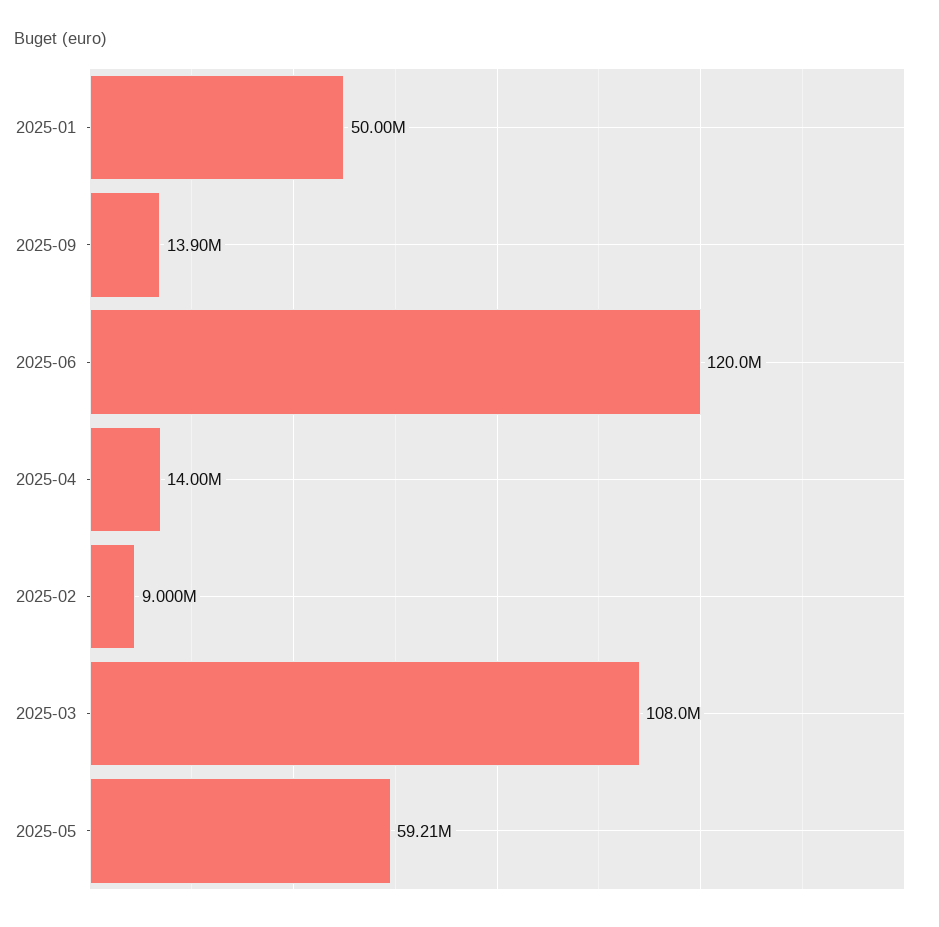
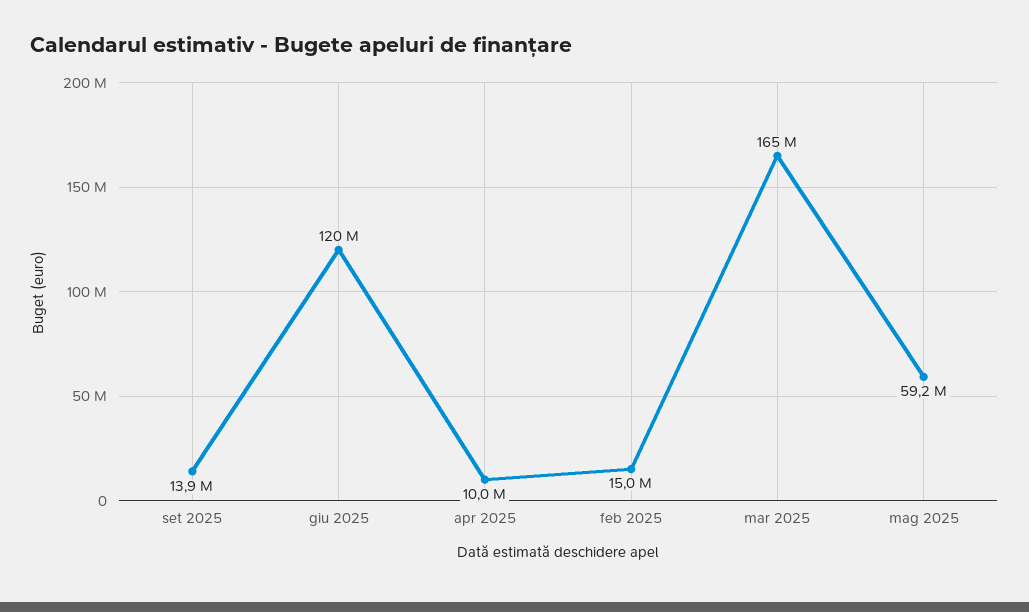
2025-01: 50000000 -> none
2025-04: 14000000 -> 10000000
2025-02: 9000000 -> 15000000
2025-03: 108000000 -> 165000000

